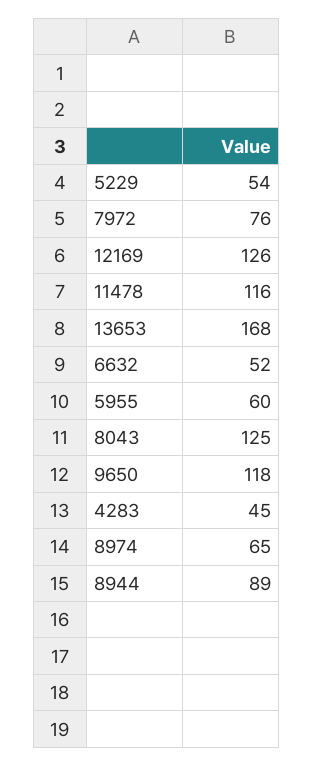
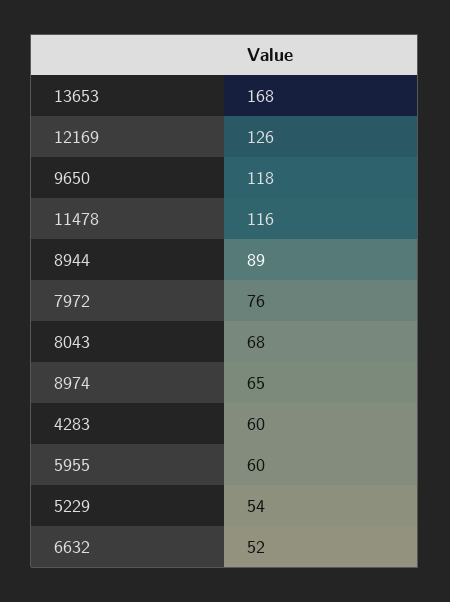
8043: 125 -> 68
4283: 45 -> 60

